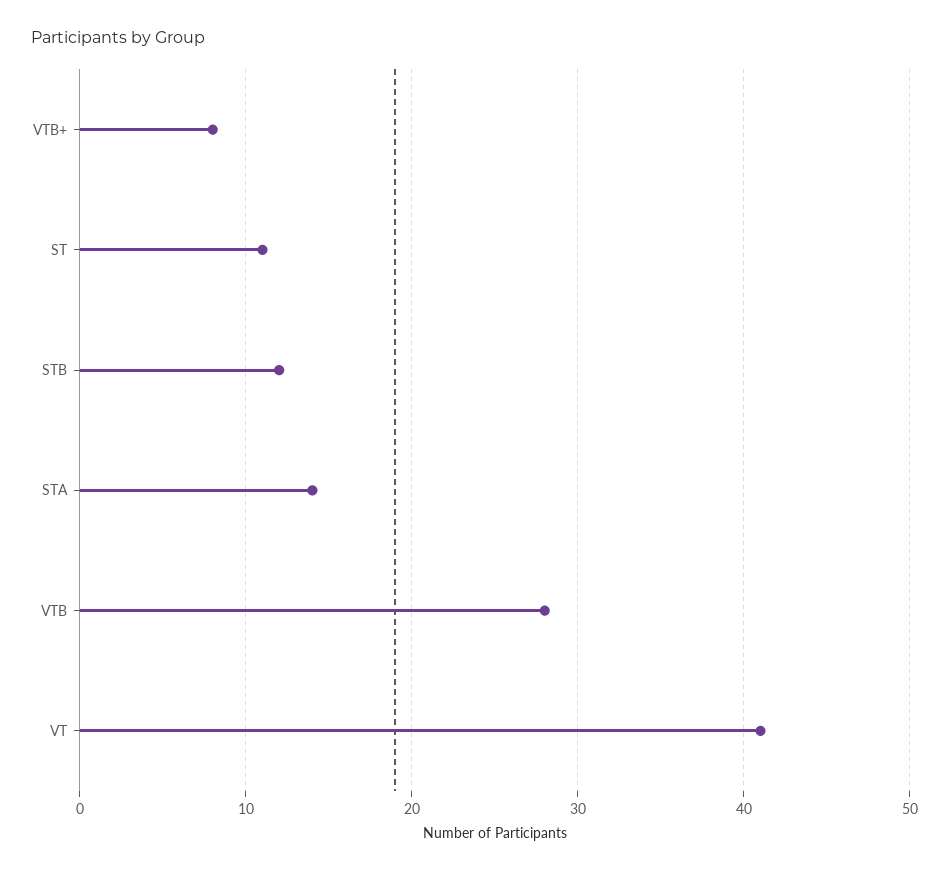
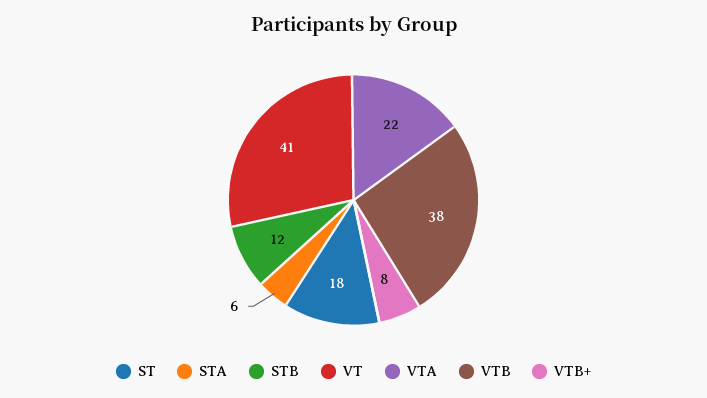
ST: 11 -> 18
STA: 14 -> 6
VTB: 28 -> 38
VTA: none -> 22

